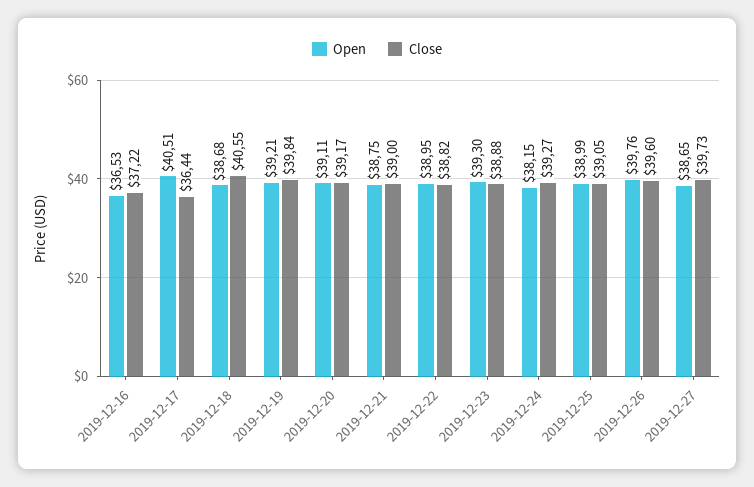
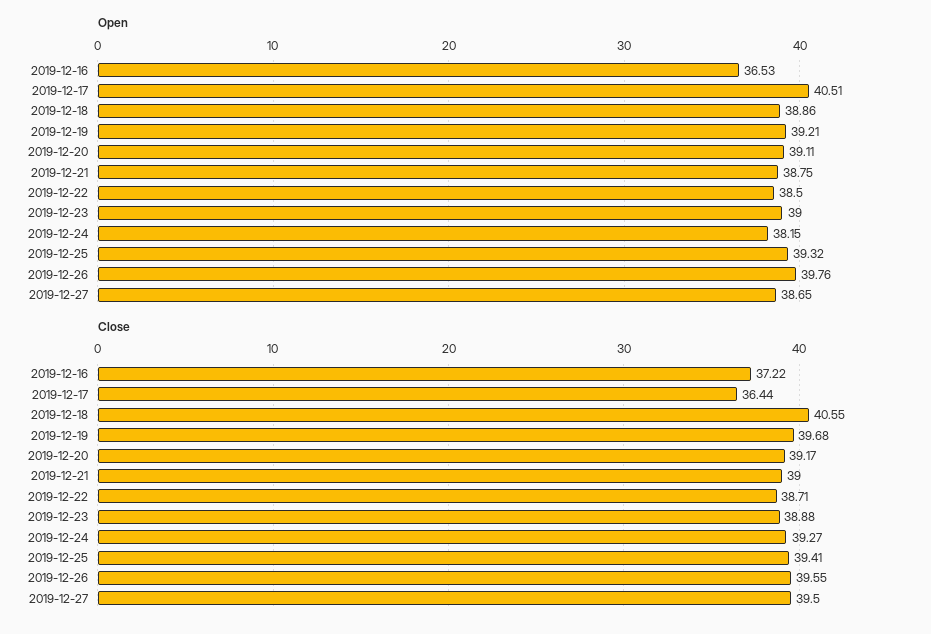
Open, 2019-12-18: 38.68 -> 38.86
Close, 2019-12-19: 39.84 -> 39.68
Open, 2019-12-22: 38.95 -> 38.5
Close, 2019-12-22: 38.82 -> 38.71
Open, 2019-12-23: 39.3 -> 39
Open, 2019-12-25: 38.99 -> 39.32
Close, 2019-12-25: 39.05 -> 39.41
Close, 2019-12-26: 39.6 -> 39.55
Close, 2019-12-27: 39.73 -> 39.5

